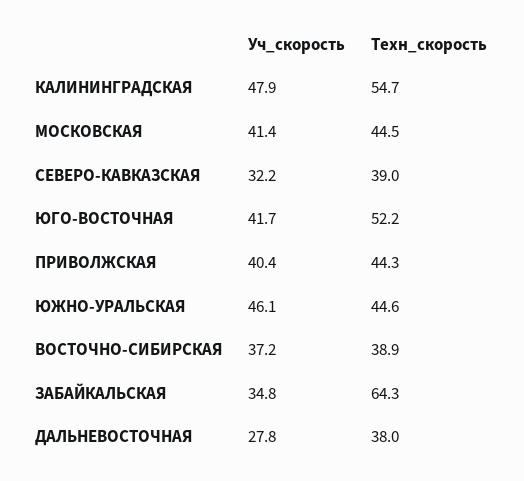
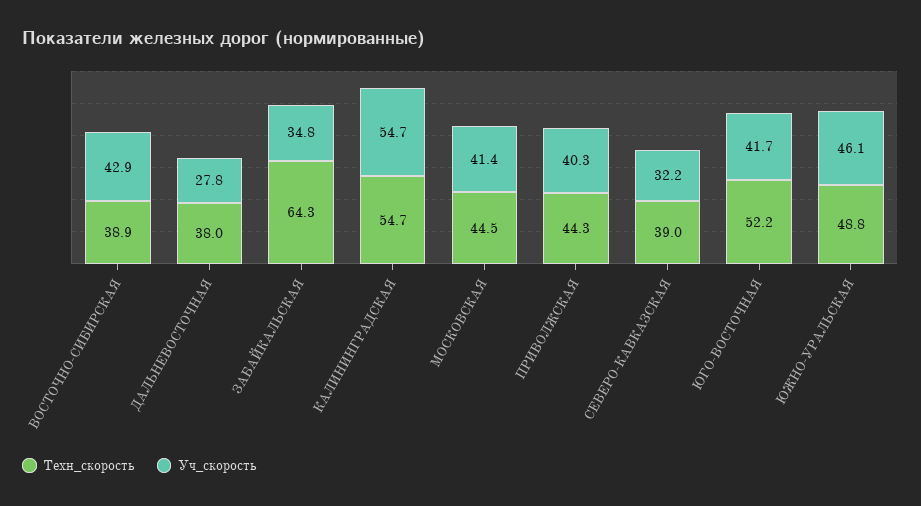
Уч_скорость, КАЛИНИНГРАДСКАЯ: 47.9 -> 54.7
Уч_скорость, ПРИВОЛЖСКАЯ: 40.4 -> 40.3
Техн_скорость, ЮЖНО-УРАЛЬСКАЯ: 44.6 -> 48.8
Уч_скорость, ВОСТОЧНО-СИБИРСКАЯ: 37.2 -> 42.9

